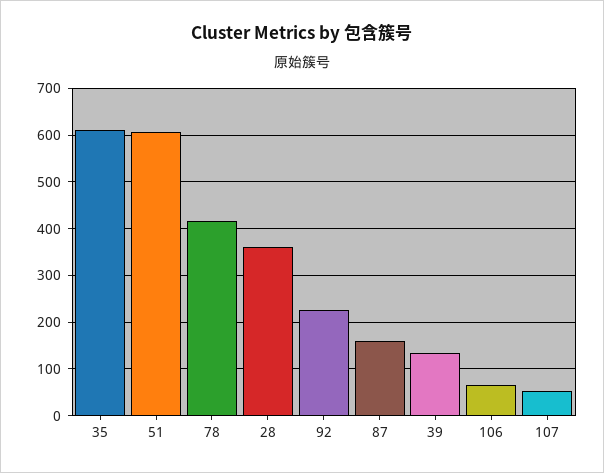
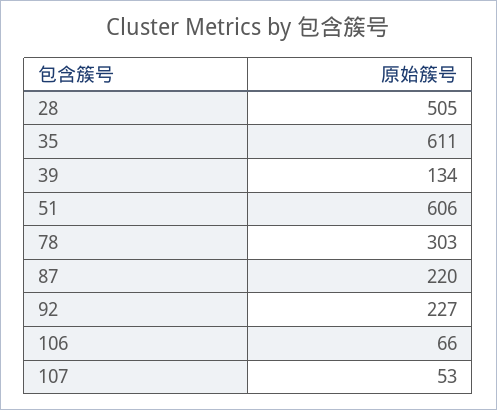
78: 420 -> 303
28: 360 -> 505
87: 160 -> 220

